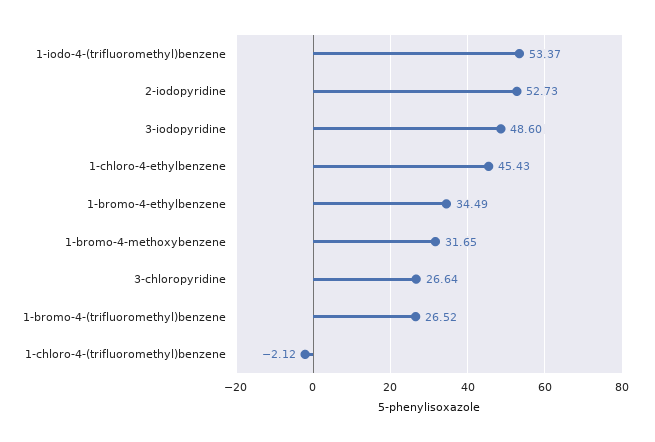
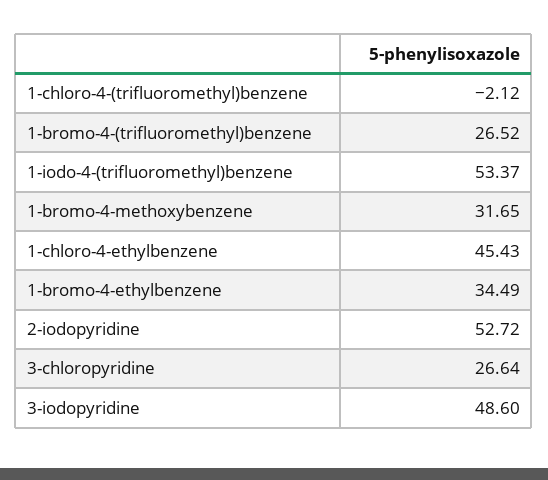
2-iodopyridine: 52.73 -> 52.72

